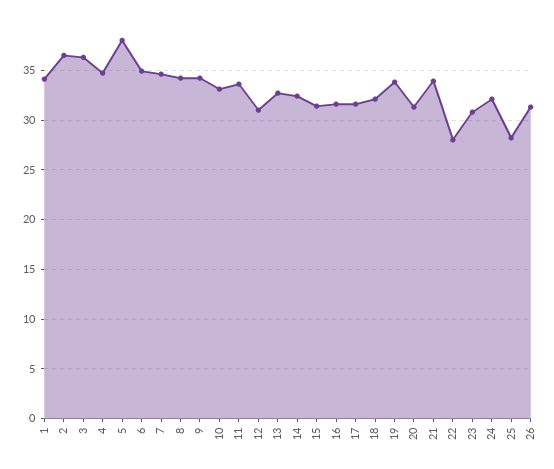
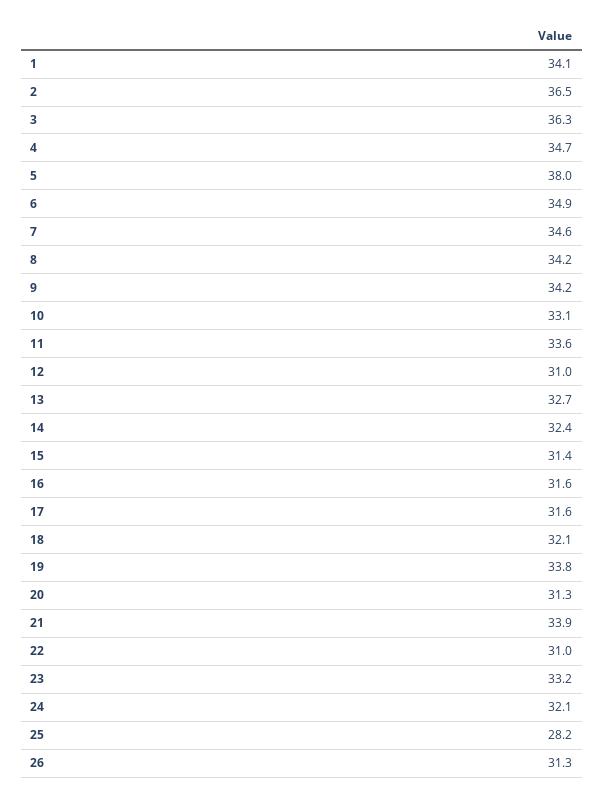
22: 28 -> 31
23: 31 -> 33.2

